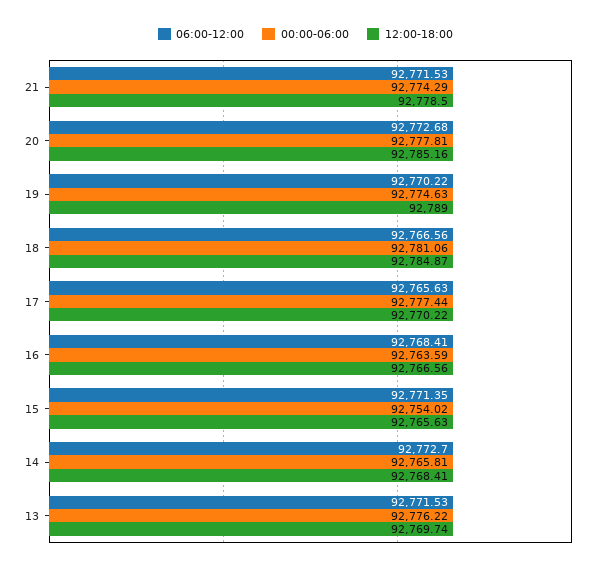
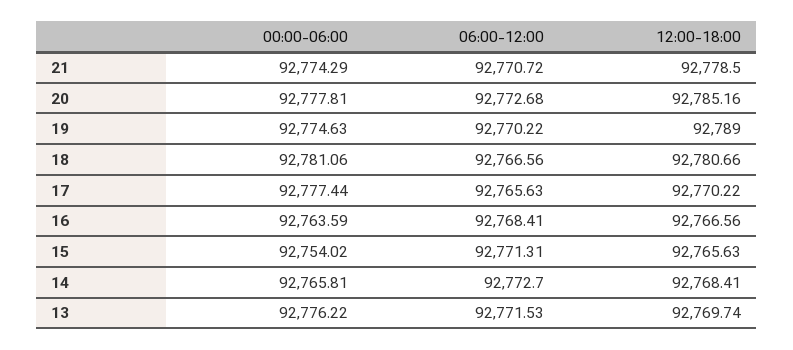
06:00-12:00, 21: 92771.53 -> 92770.72
12:00-18:00, 18: 92784.87 -> 92780.66
06:00-12:00, 15: 92771.35 -> 92771.31

